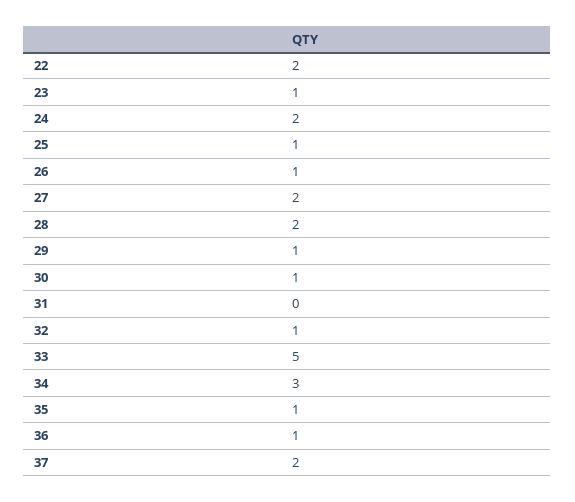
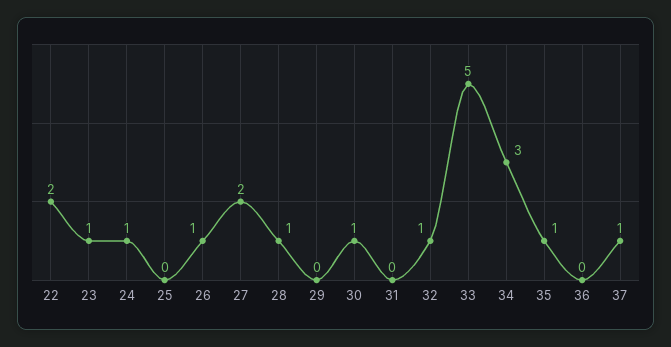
24: 2 -> 1
25: 1 -> 0
28: 2 -> 1
29: 1 -> 0
36: 1 -> 0
37: 2 -> 1

